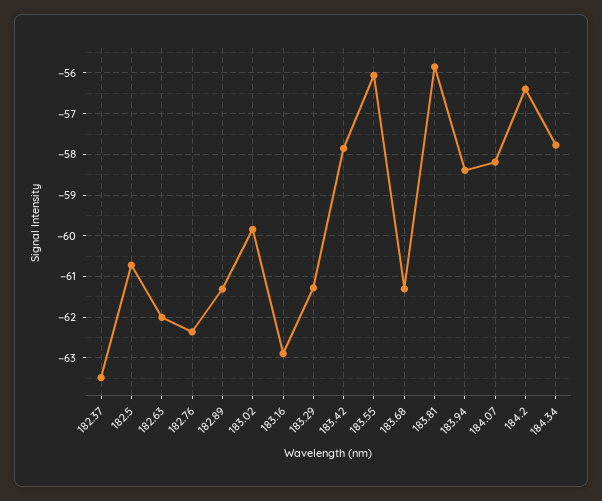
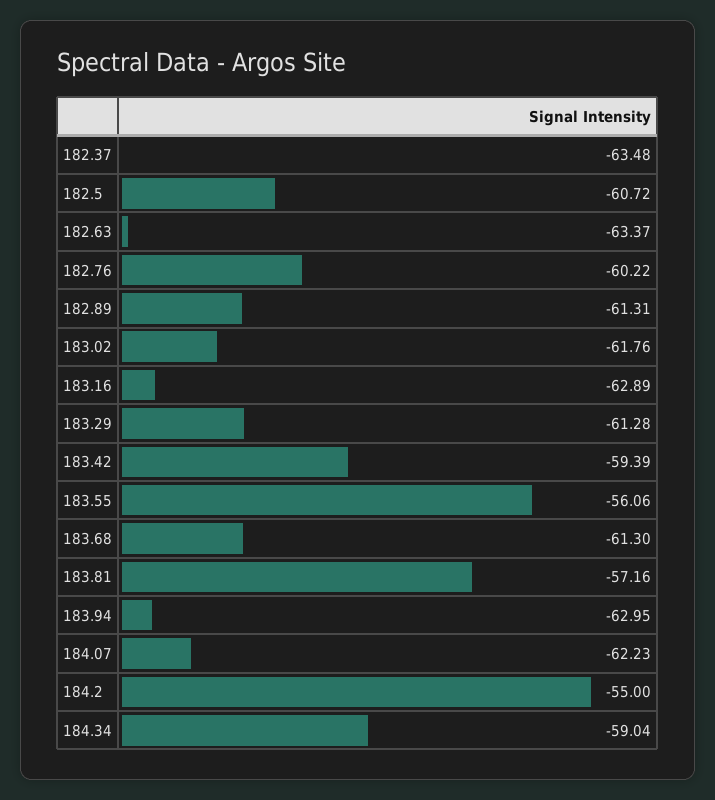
182.63: -62 -> -63.37
182.76: -62.4 -> -60.22
183.02: -59.8 -> -61.76
183.42: -57.8 -> -59.39
183.81: -55.8 -> -57.16
183.94: -58.4 -> -62.95
184.07: -58.2 -> -62.23
184.2: -56.4 -> -55
184.34: -57.8 -> -59.04

